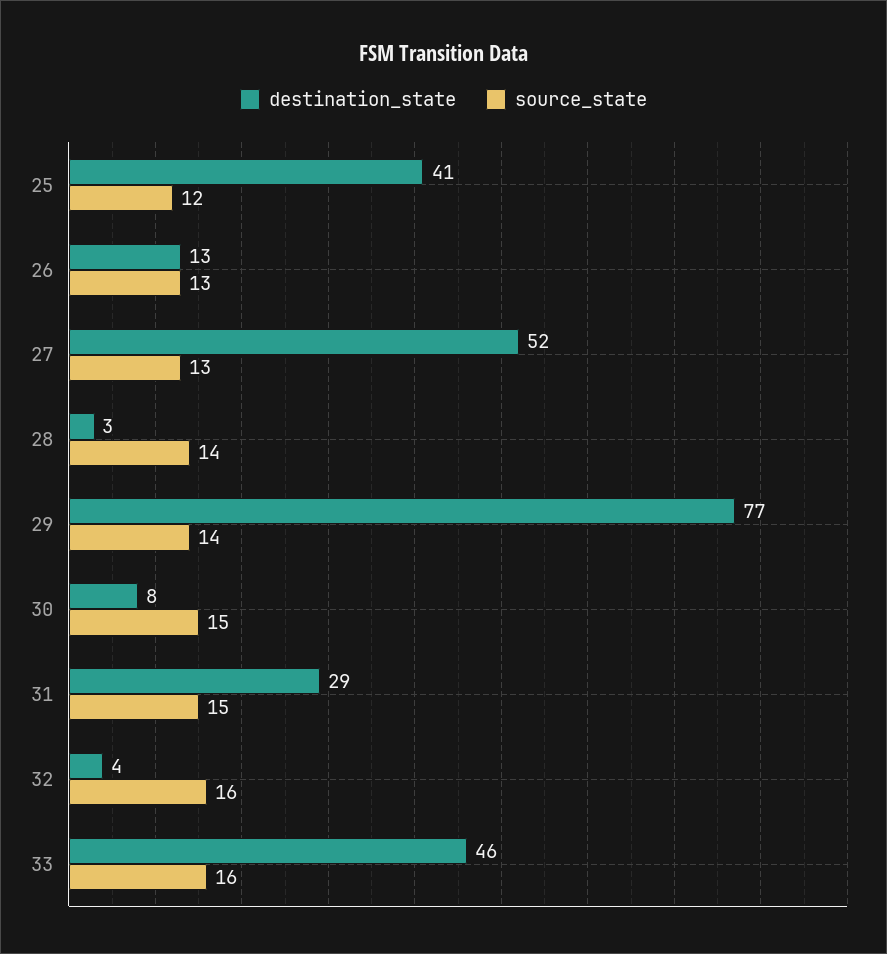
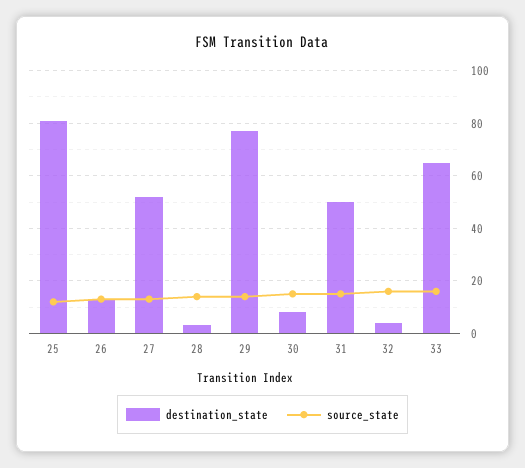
destination_state, 25: 41 -> 80
destination_state, 31: 29 -> 50
destination_state, 33: 46 -> 65

